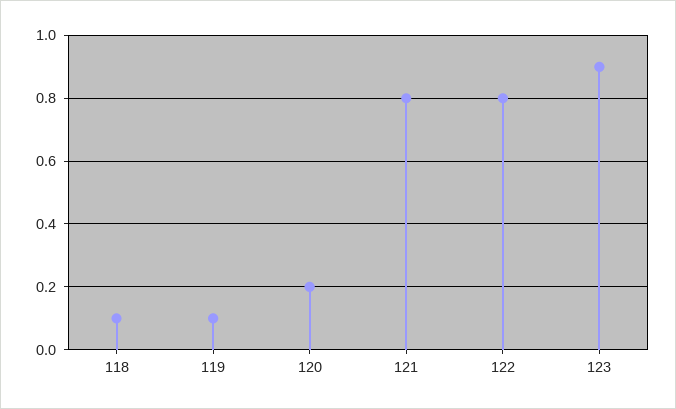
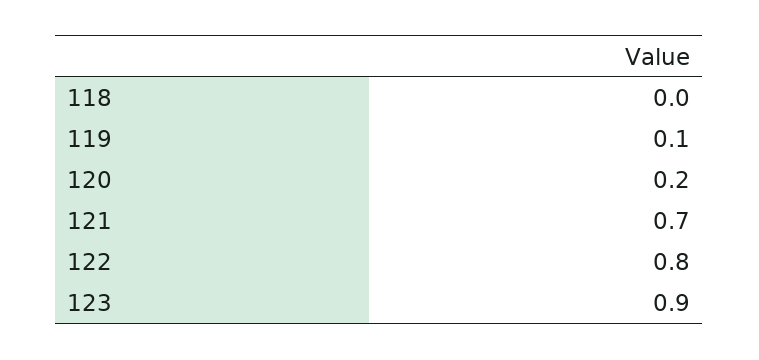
118: 0.1 -> 0
121: 0.8 -> 0.7

